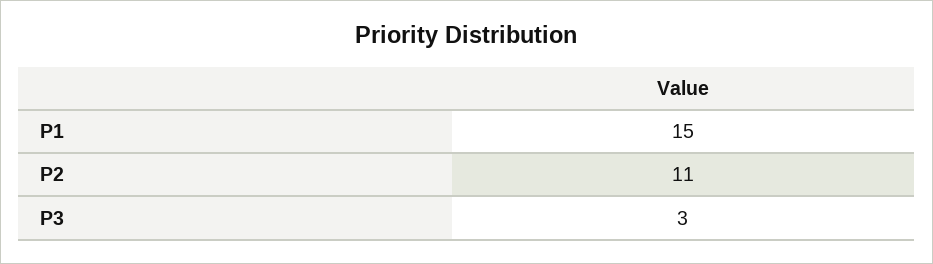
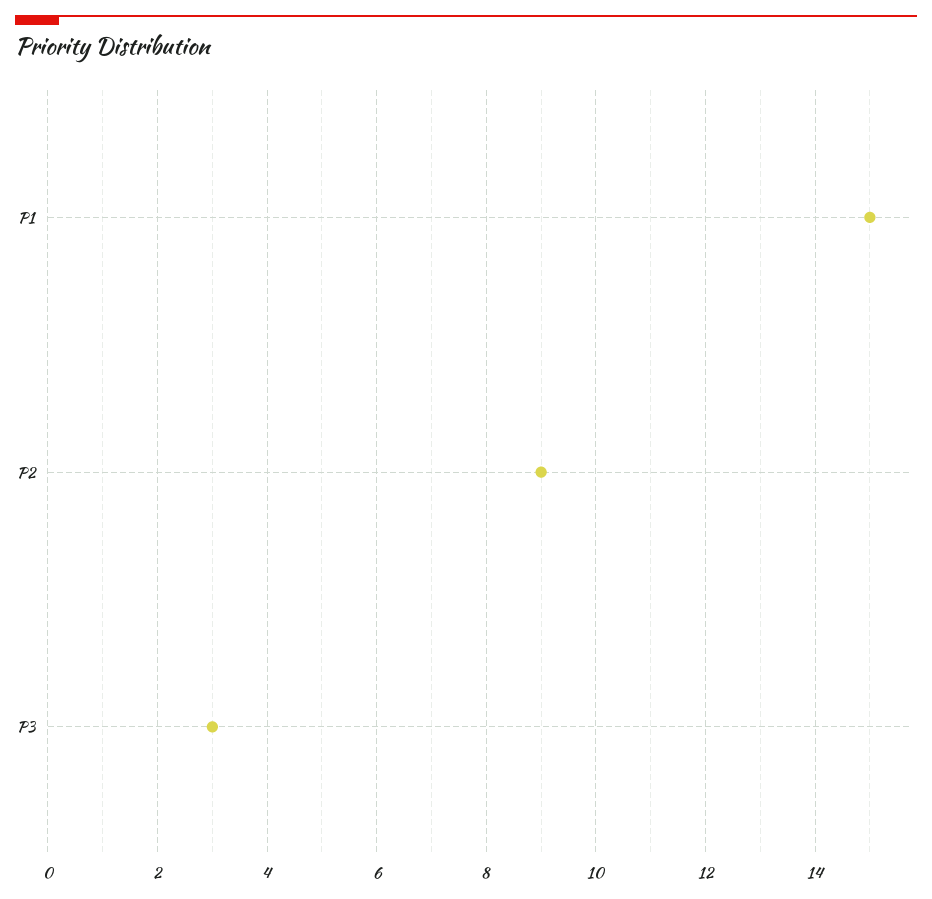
P2: 11 -> 9

